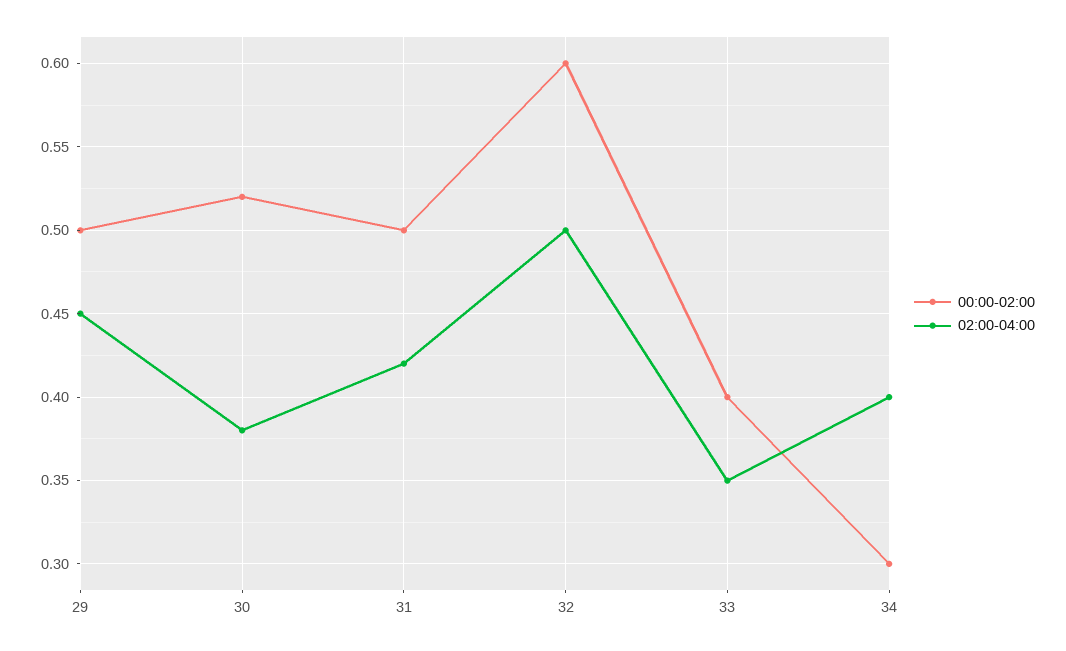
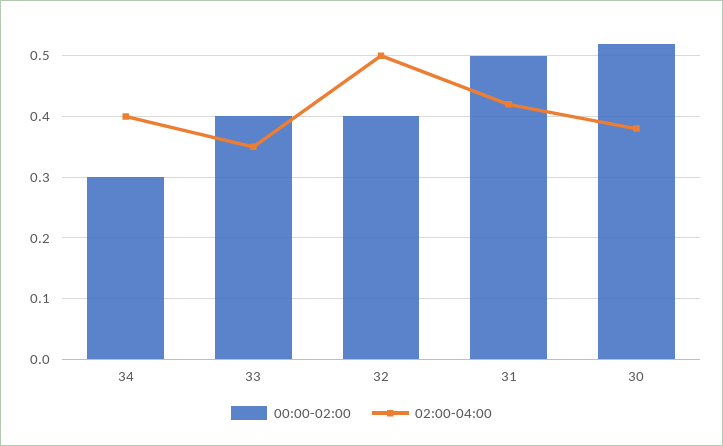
00:00-02:00, 29: 0.5 -> none
02:00-04:00, 29: 0.45 -> none
00:00-02:00, 32: 0.6 -> 0.4

